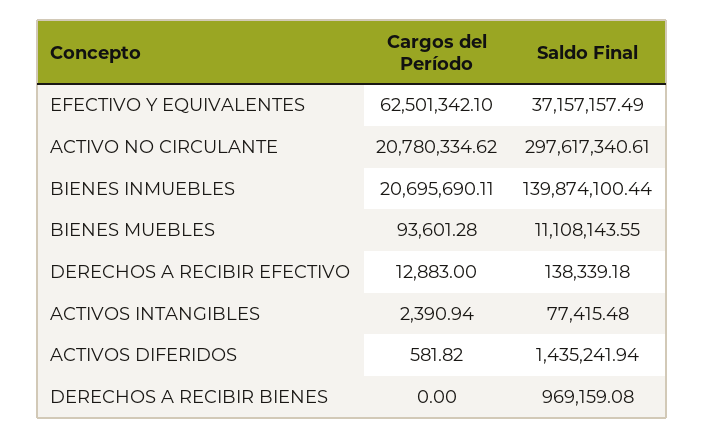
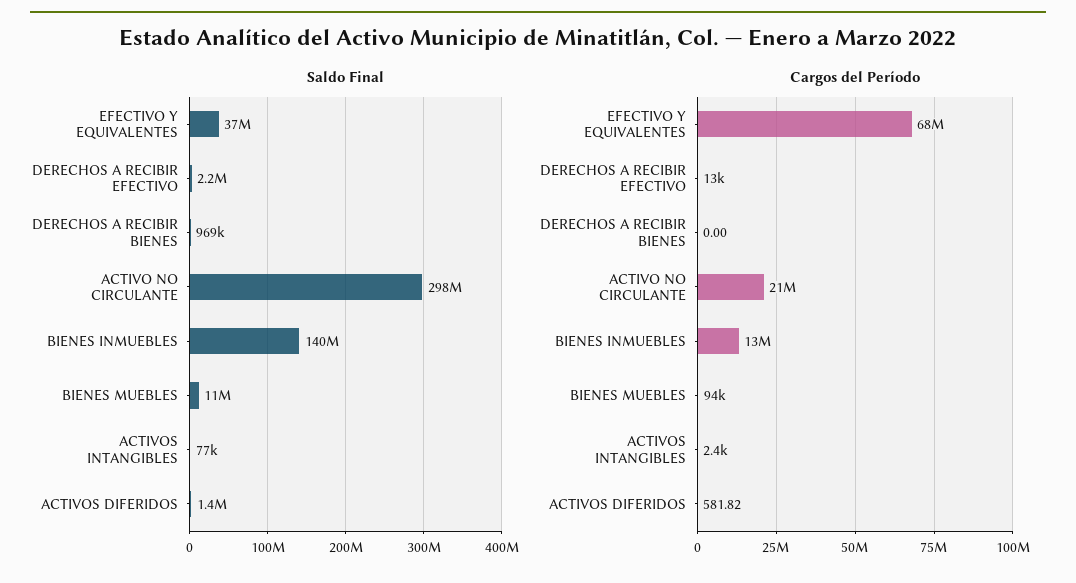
Cargos del Período, EFECTIVO Y EQUIVALENTES: 62501342.1 -> 68000000
Cargos del Período, BIENES INMUEBLES: 20695690.11 -> 13000000
Saldo Final, DERECHOS A RECIBIR EFECTIVO: 138339.18 -> 2200000

